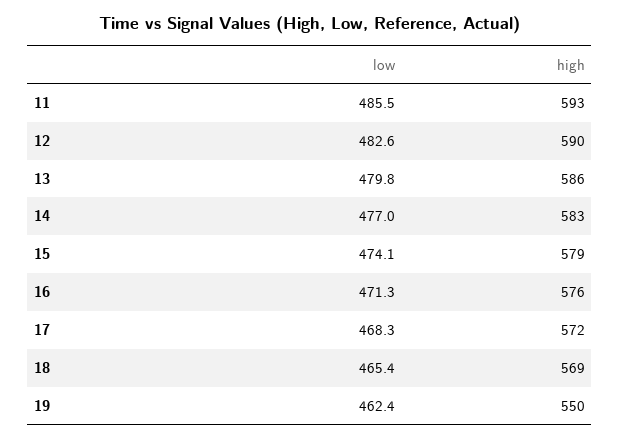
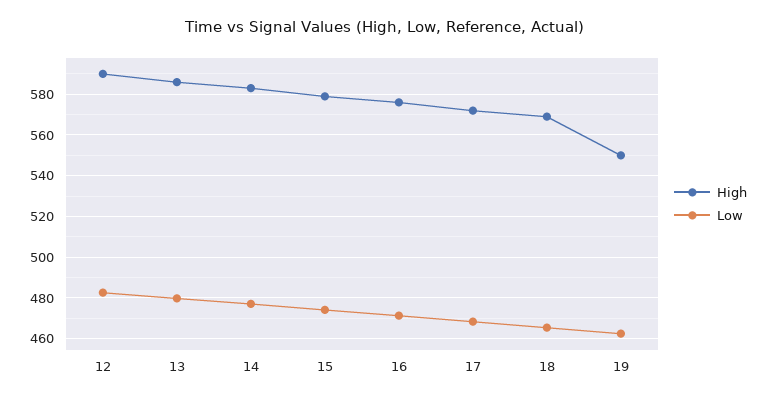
low, 11: 485.5 -> none
high, 11: 593 -> none

